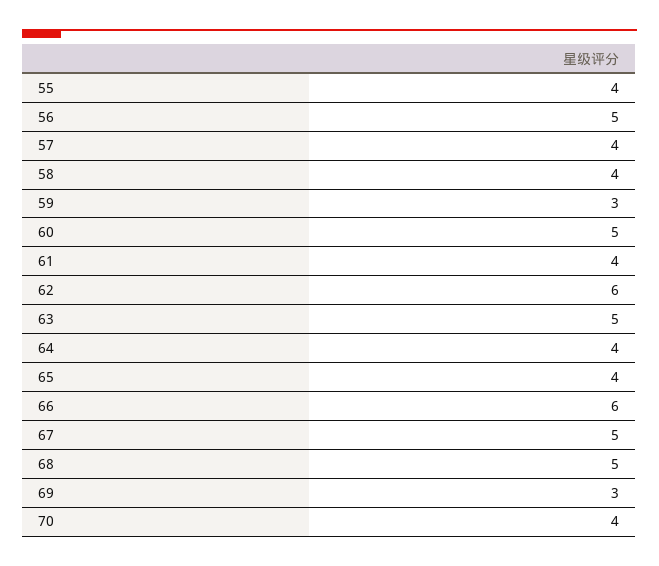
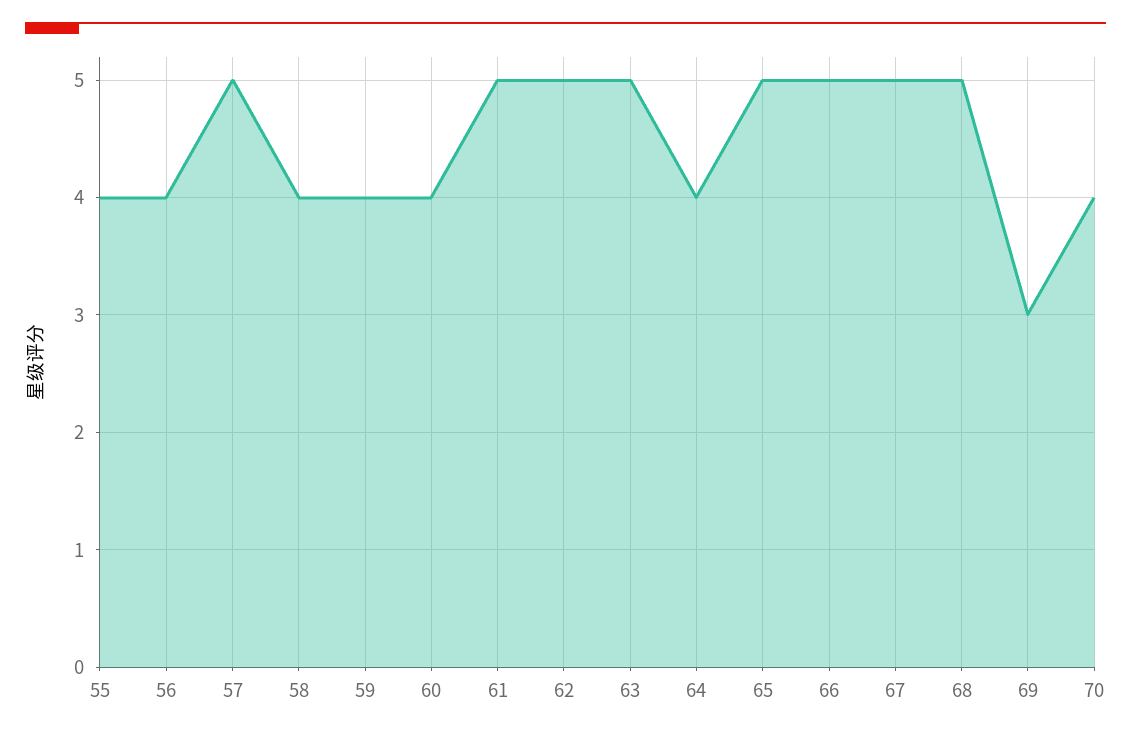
56: 5 -> 4
57: 4 -> 5
59: 3 -> 4
60: 5 -> 4
61: 4 -> 5
62: 6 -> 5
65: 4 -> 5
66: 6 -> 5

